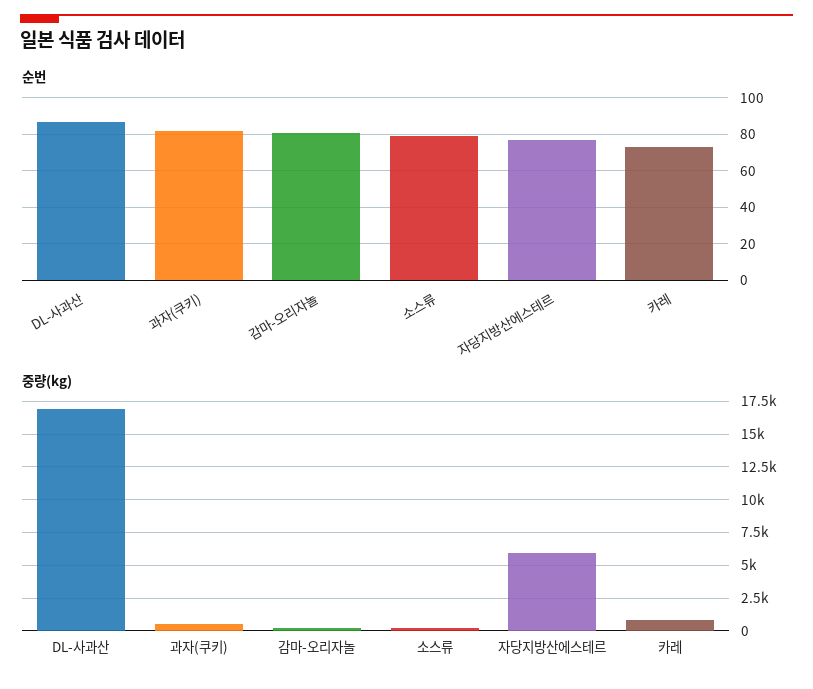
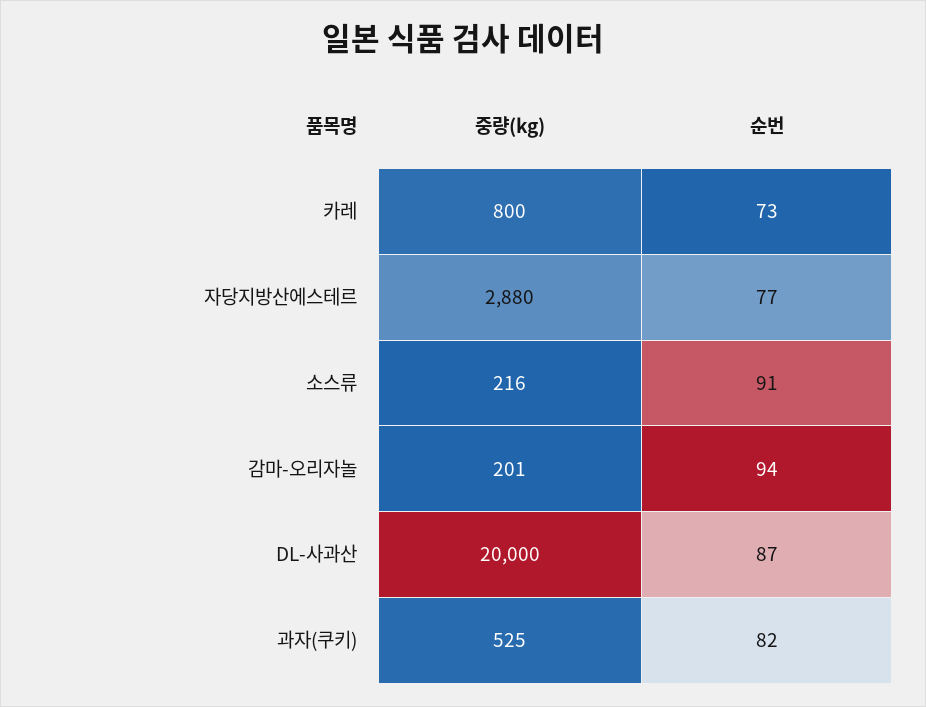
순번, 감마-오리자놀: 80 -> 94
순번, 소스류: 80 -> 91
중량(kg), DL-사과산: 17000 -> 20000
중량(kg), 자당지방산에스테르: 6000 -> 2880

